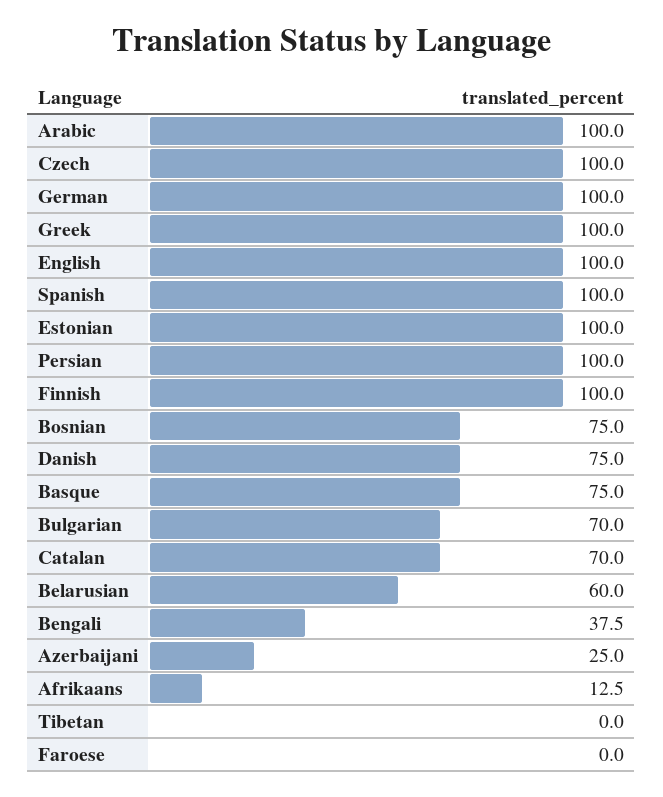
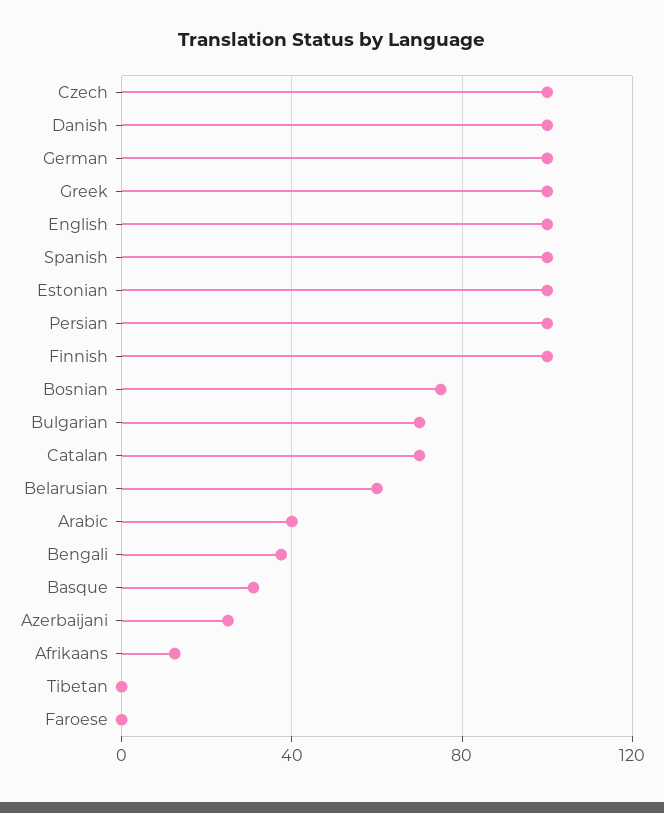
Arabic: 100 -> 40
Danish: 75 -> 100
Basque: 75 -> 30

